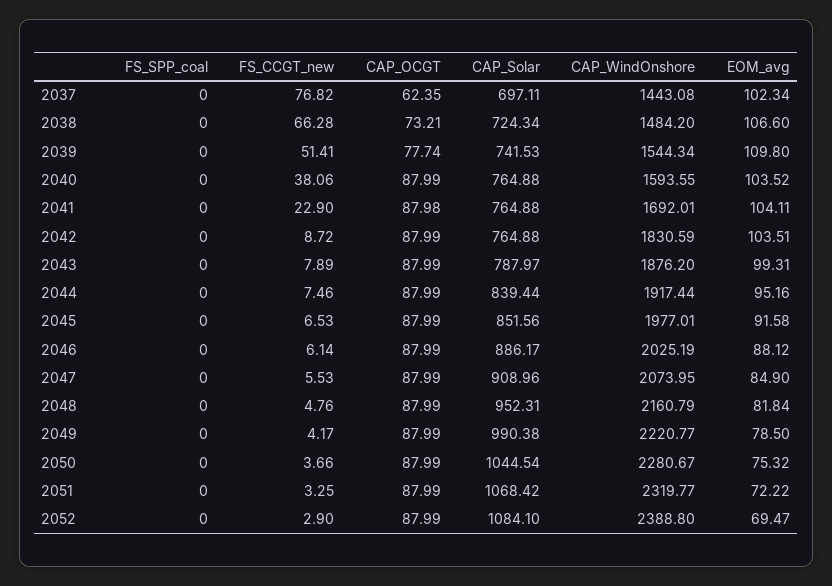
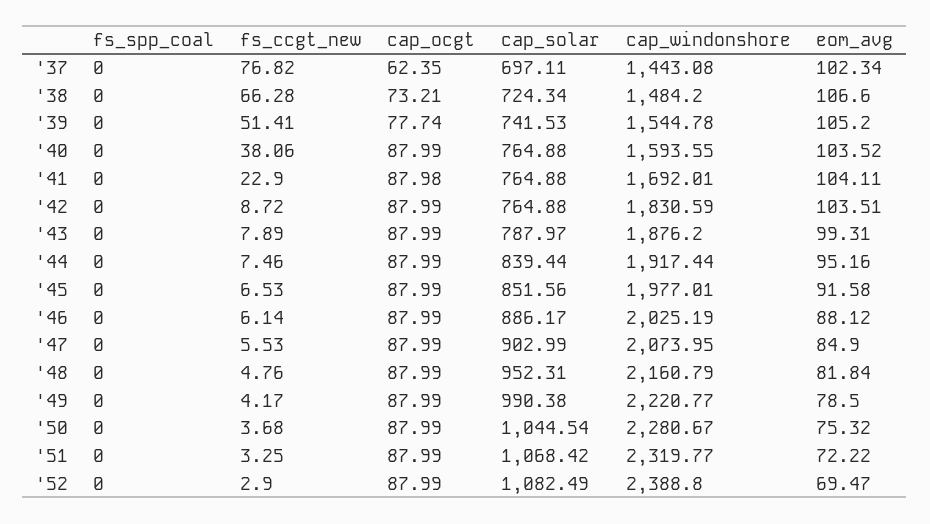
CAP_WindOnshore, 2039: 1544.34 -> 1544.78
EOM_avg, 2039: 109.8 -> 105.2
CAP_Solar, 2047: 908.96 -> 902.99
FS_CCGT_new, 2050: 3.66 -> 3.68
CAP_Solar, 2052: 1084.1 -> 1082.49

